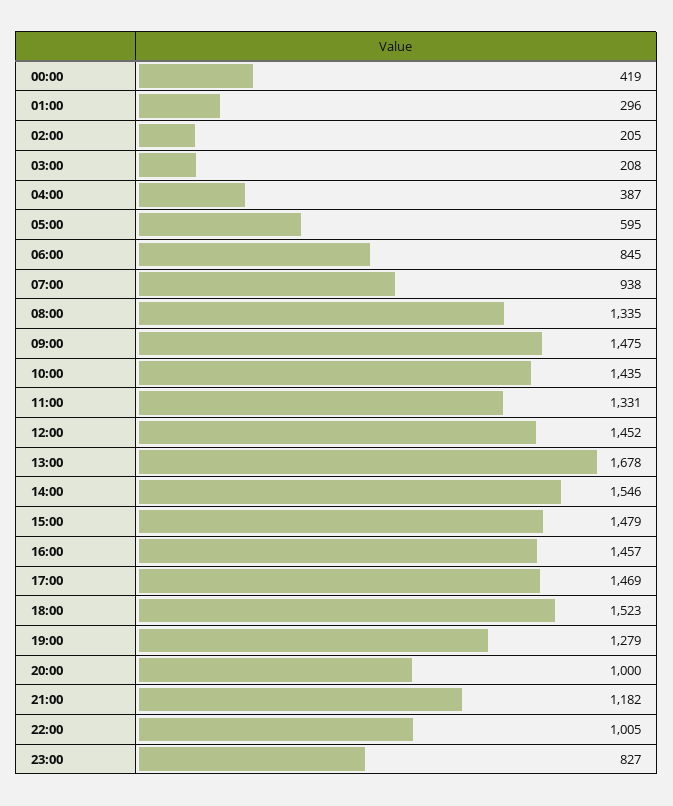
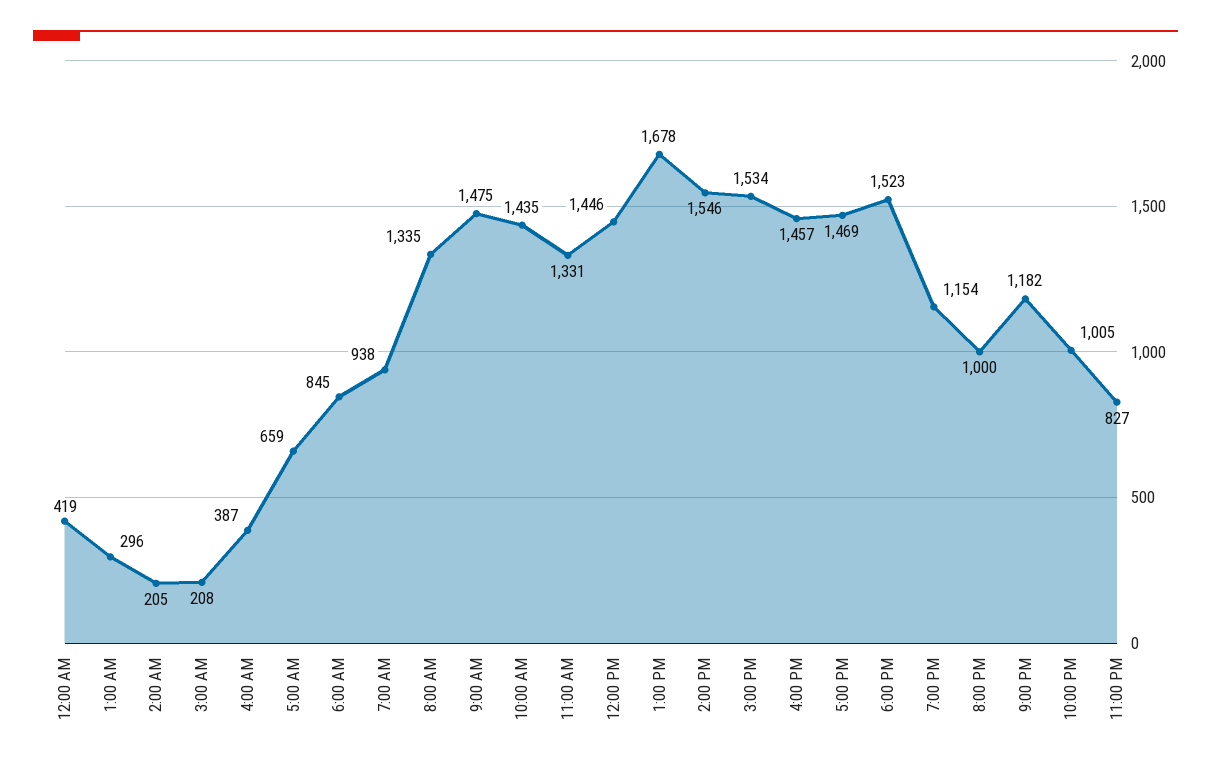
05:00: 595 -> 659
12:00: 1452 -> 1446
15:00: 1479 -> 1534
19:00: 1279 -> 1154

